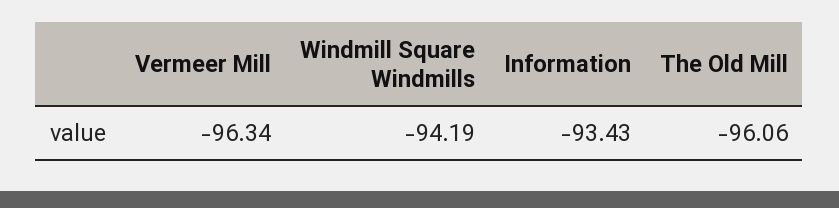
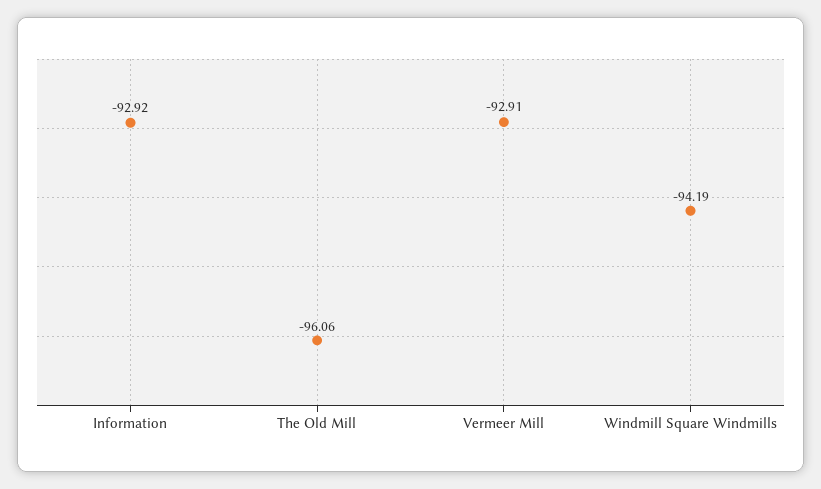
Vermeer Mill: -96.34 -> -92.91
Information: -93.43 -> -92.92

